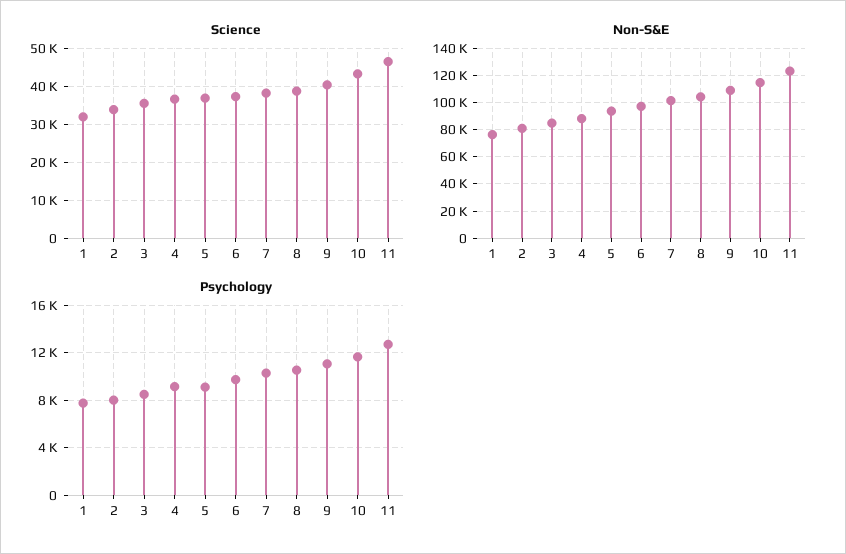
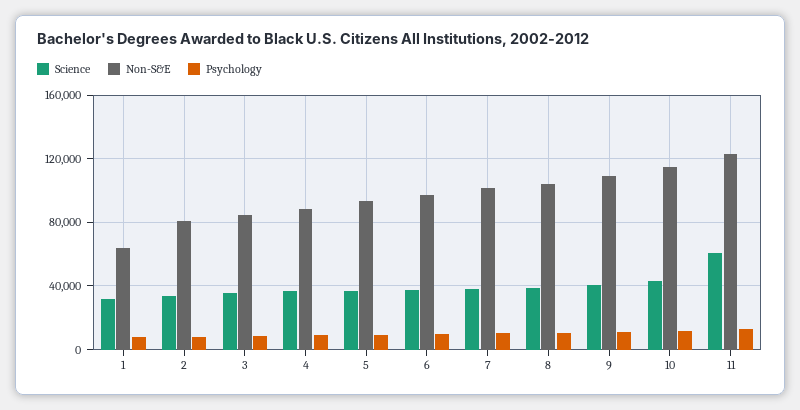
Science, 11: 46000 -> 60000
Non-S&E, 1: 75000 -> 65000

